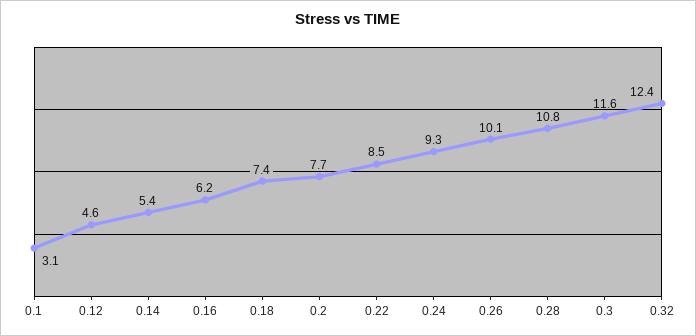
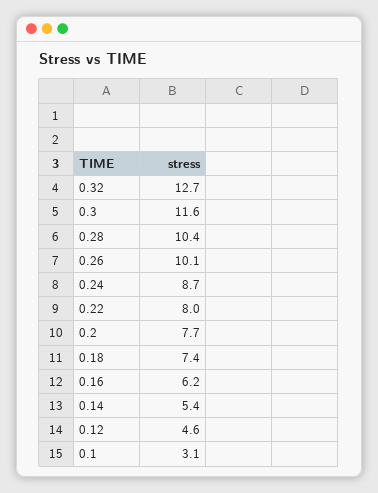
0.22: 8.5 -> 8
0.24: 9.3 -> 8.7
0.28: 10.8 -> 10.4
0.32: 12.4 -> 12.7

